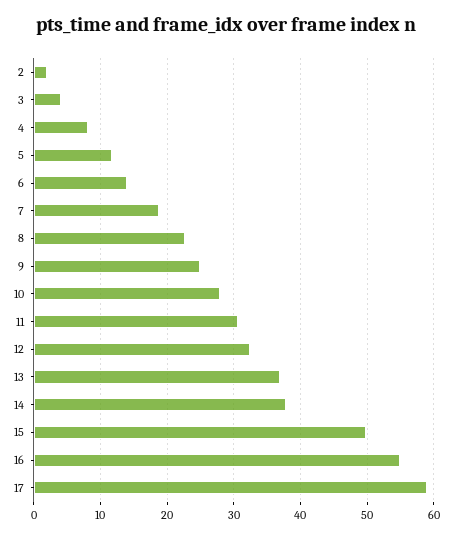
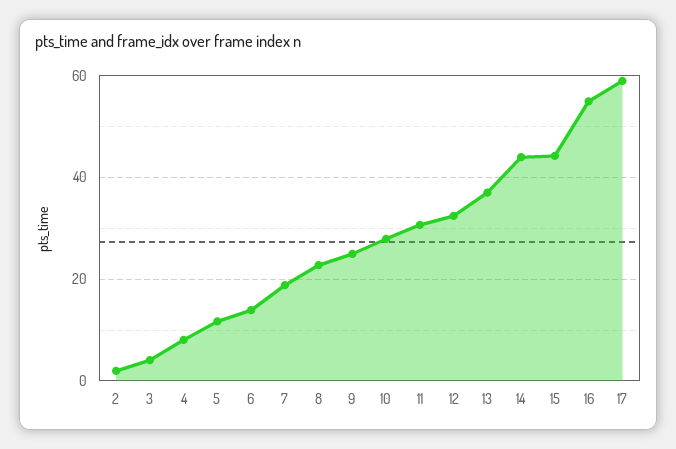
14: 38 -> 44
15: 50 -> 44

